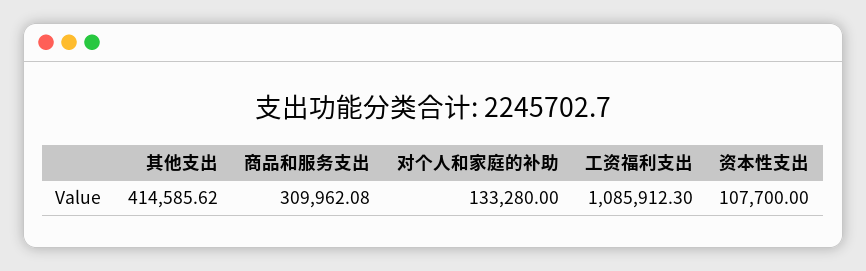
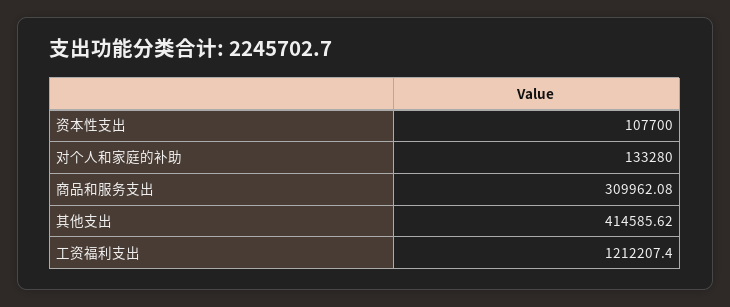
工资福利支出: 1085912.3 -> 1212207.4

